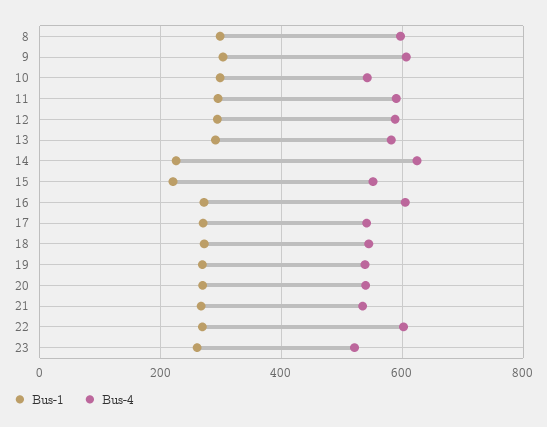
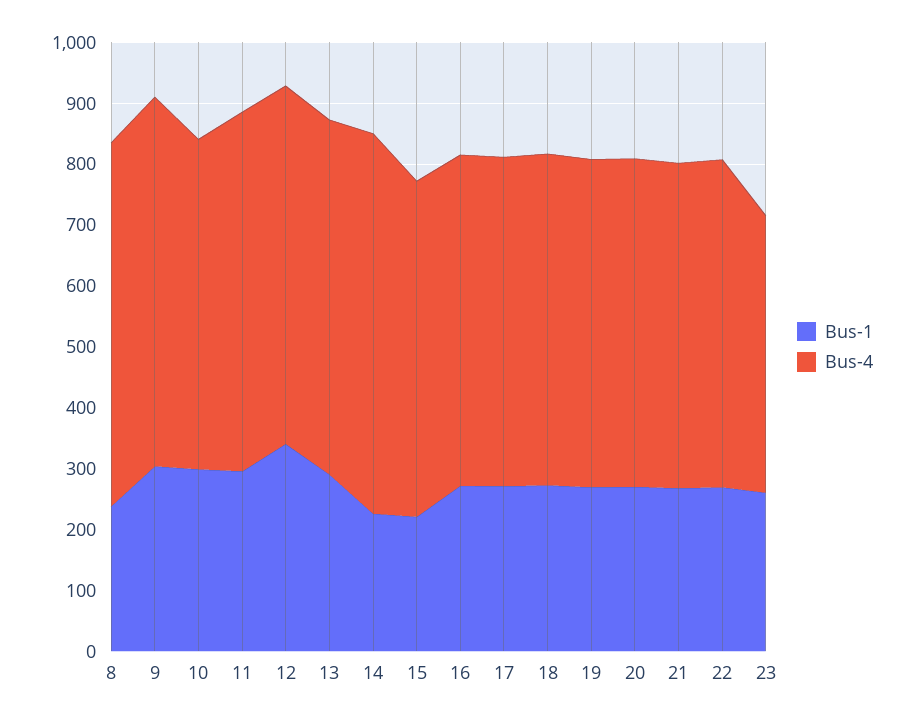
Bus-1, 8: 300 -> 240
Bus-1, 12: 300 -> 340
Bus-4, 16: 600 -> 540
Bus-4, 22: 600 -> 540
Bus-4, 23: 520 -> 460

